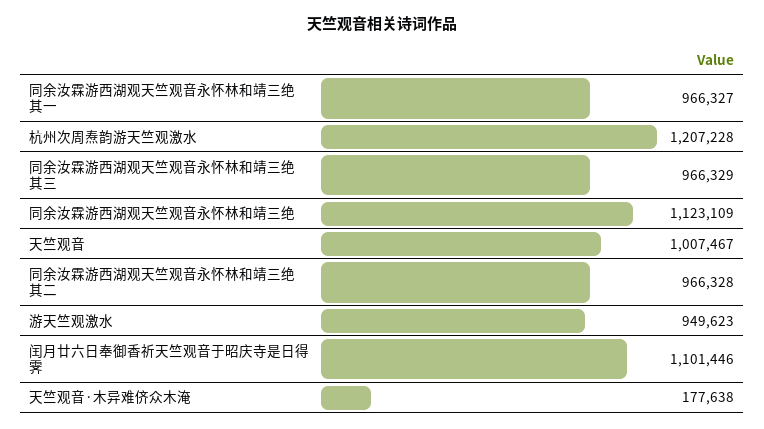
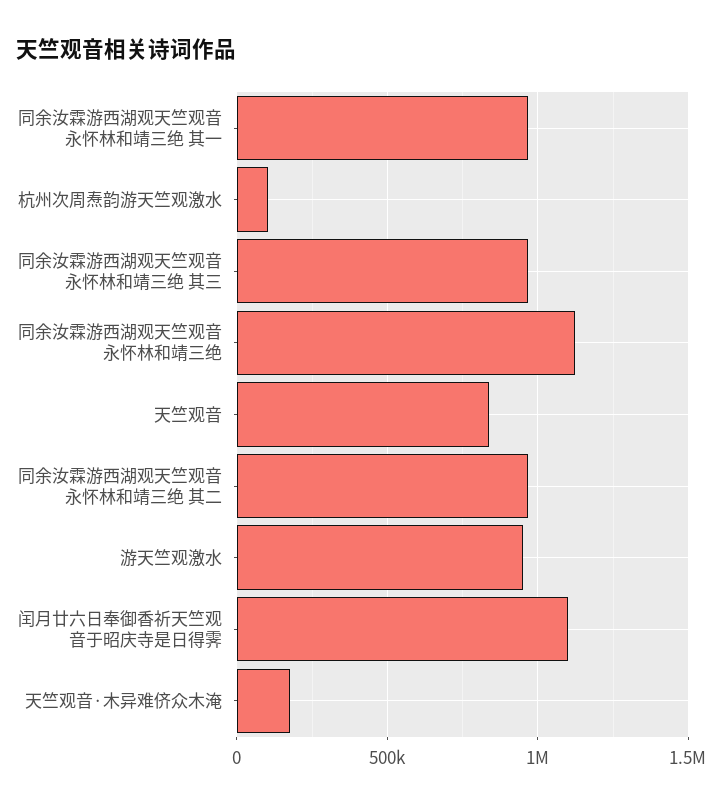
杭州次周焘韵游天竺观激水: 1207228 -> 100000
天竺观音: 1007467 -> 850000

